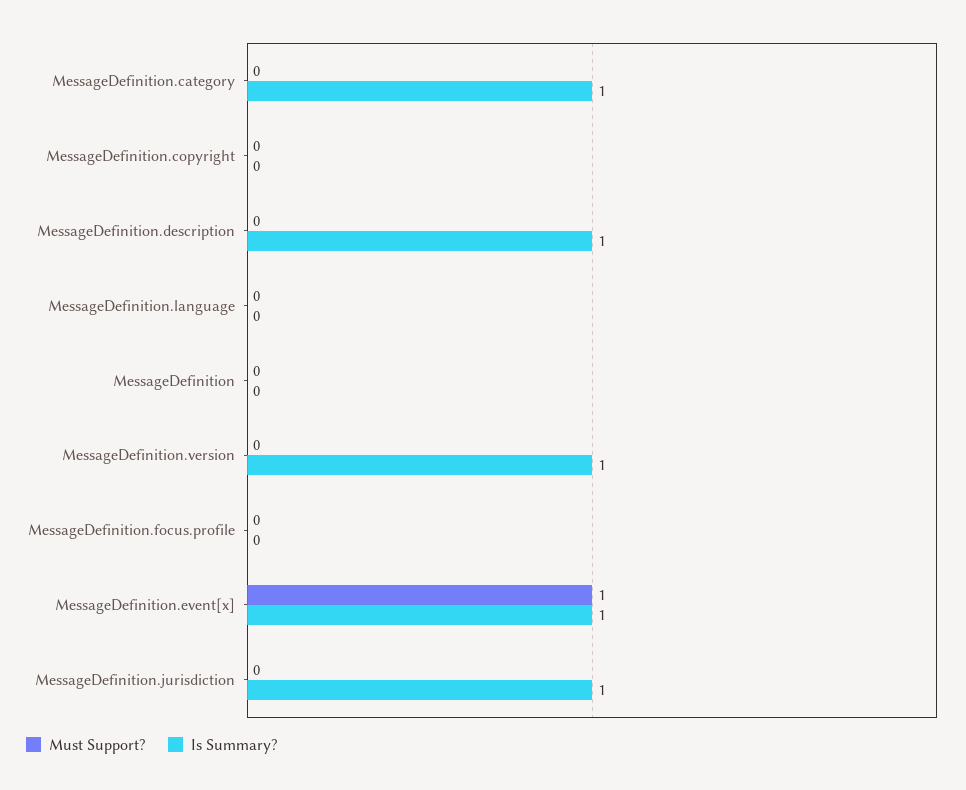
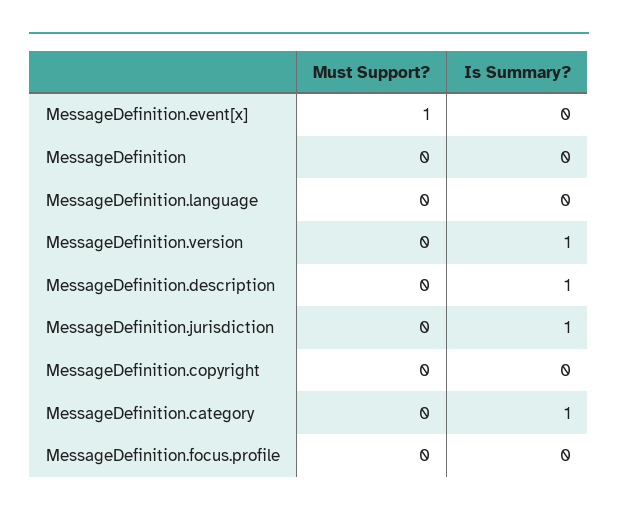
Is Summary?, MessageDefinition.event[x]: 1 -> 0

